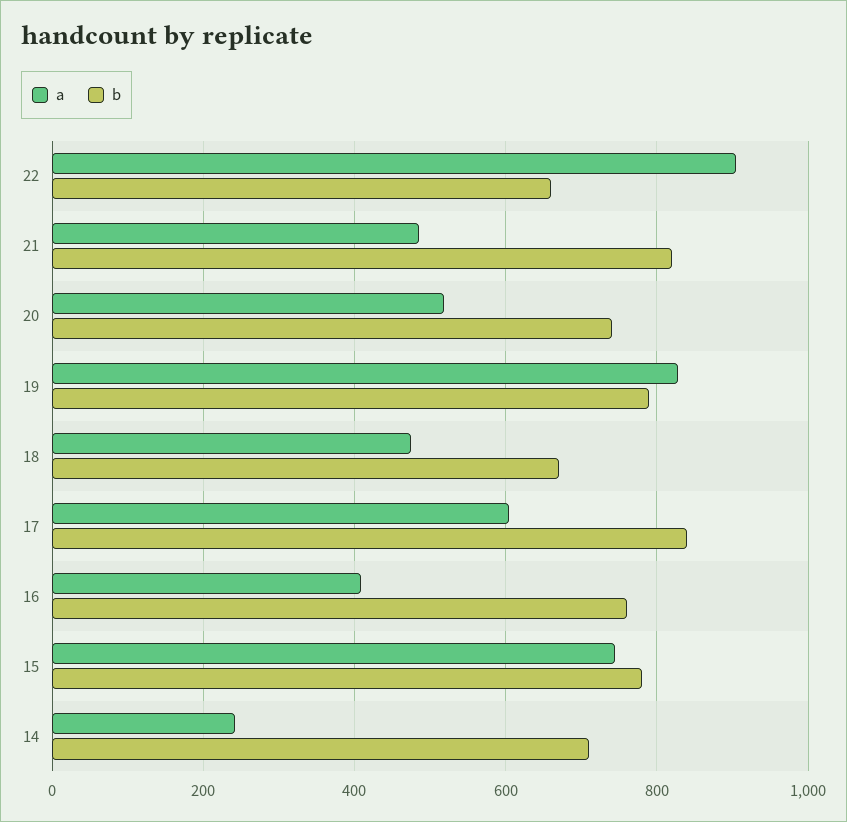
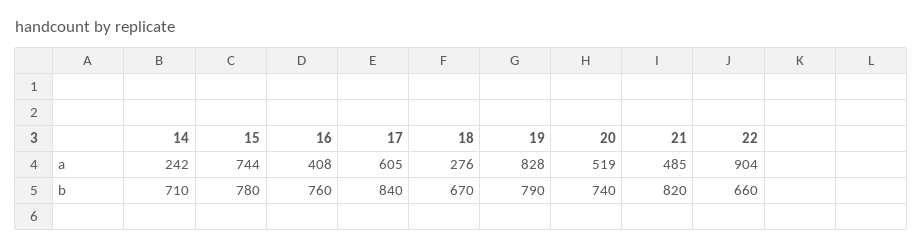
a, 18: 480 -> 276

